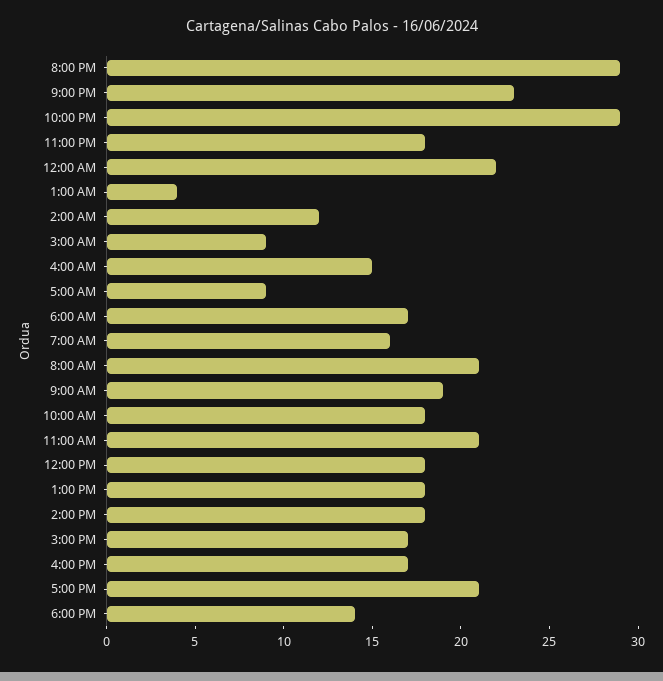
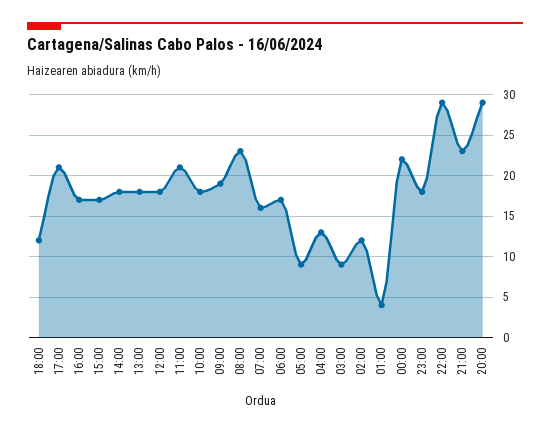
4:00 AM: 15 -> 13
8:00 AM: 21 -> 23
6:00 PM: 14 -> 12

